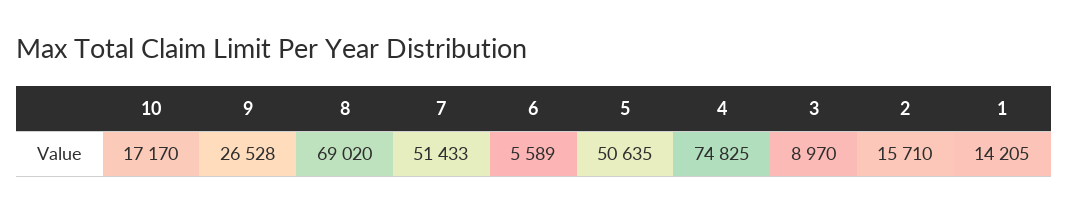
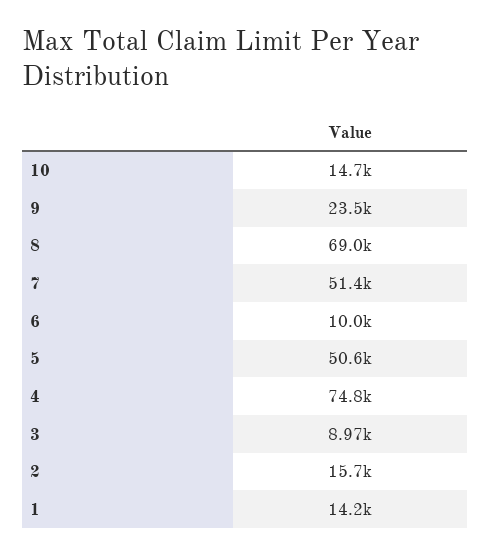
10: 17170 -> 14700
9: 26528 -> 23500
6: 5589 -> 10000

